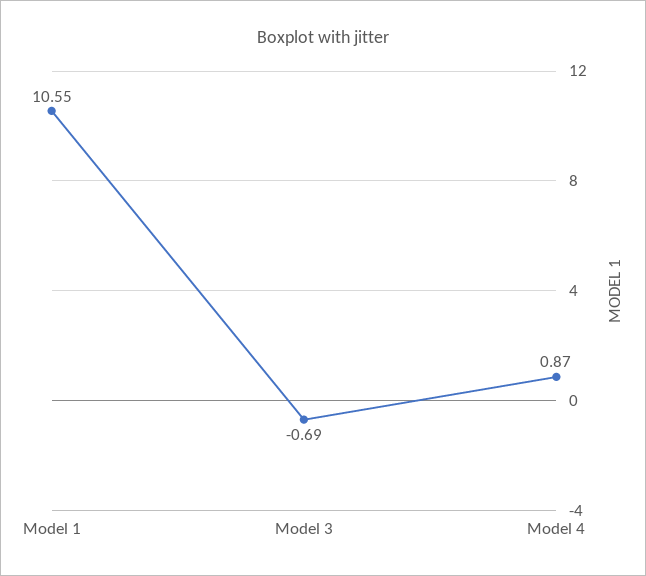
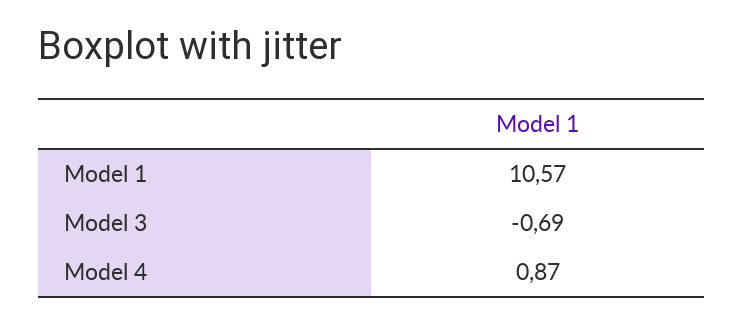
Model 1: 10.55 -> 10.57

